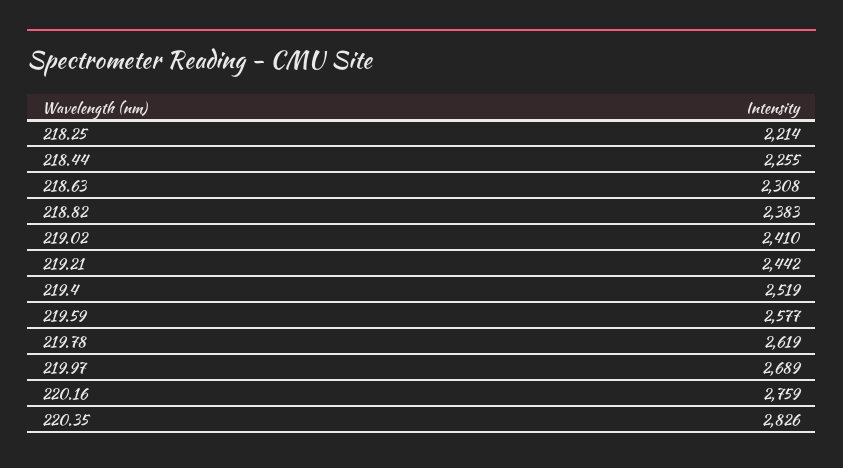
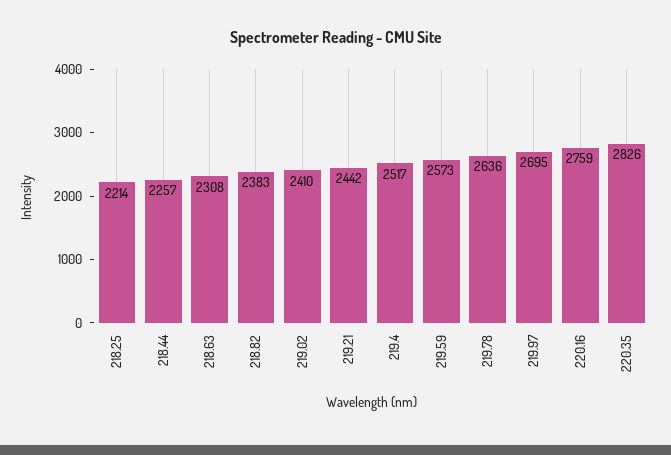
218.44: 2255 -> 2257
219.4: 2519 -> 2517
219.59: 2577 -> 2573
219.78: 2619 -> 2636
219.97: 2689 -> 2695

